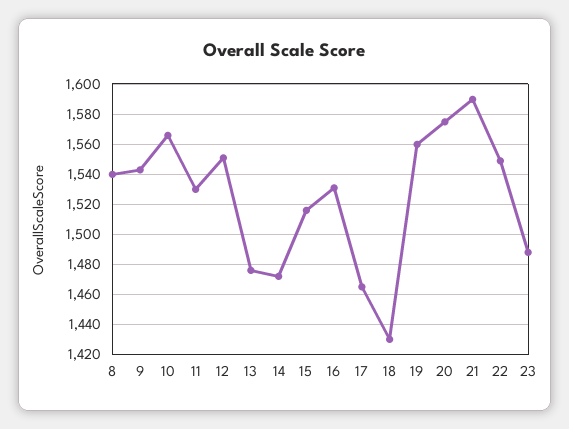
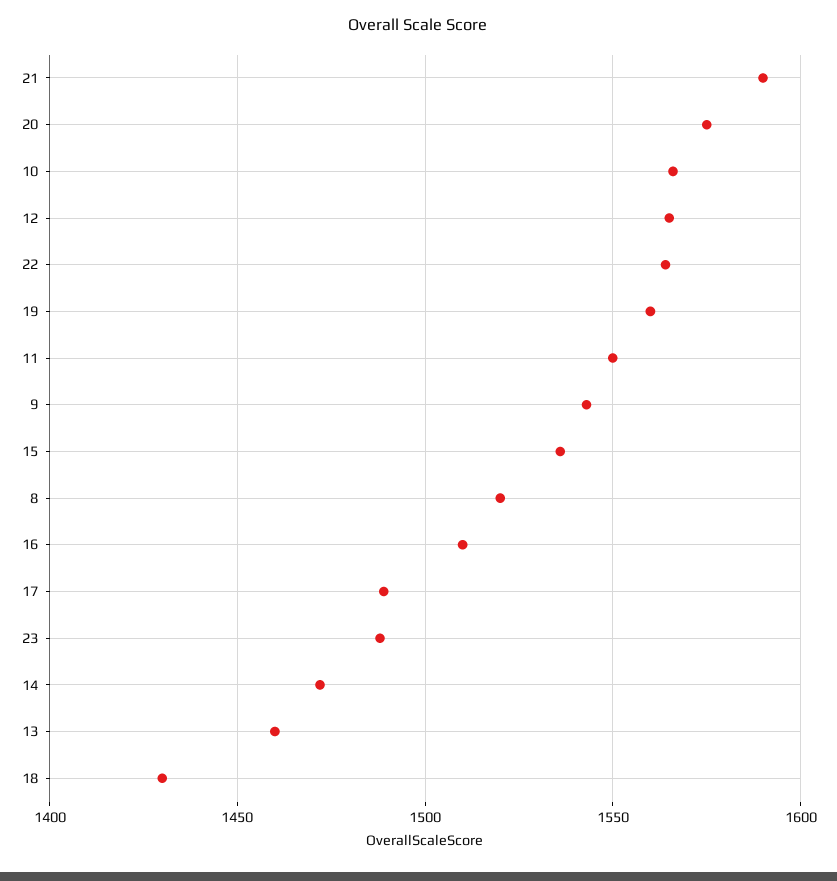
8: 1540 -> 1520
11: 1530 -> 1550
12: 1550 -> 1565
13: 1475 -> 1460
15: 1515 -> 1535
16: 1530 -> 1510
17: 1465 -> 1490
22: 1550 -> 1565

